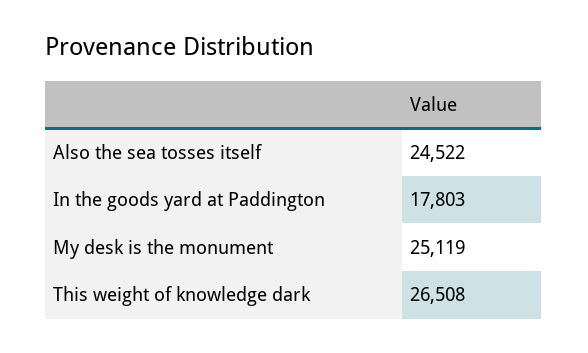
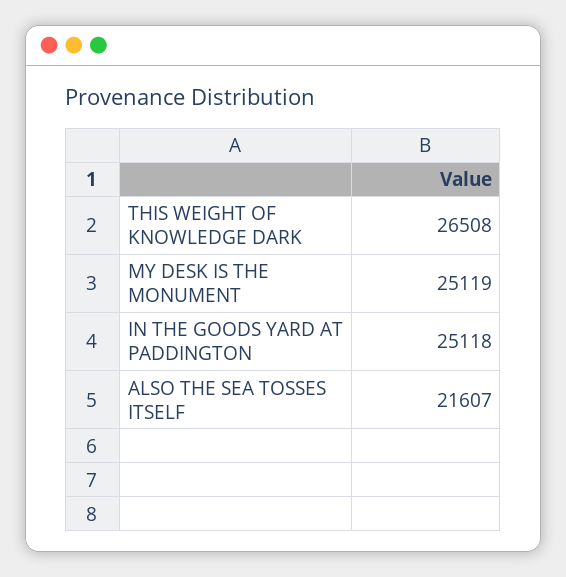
Also the sea tosses itself: 24522 -> 21607
In the goods yard at Paddington: 17803 -> 25118

